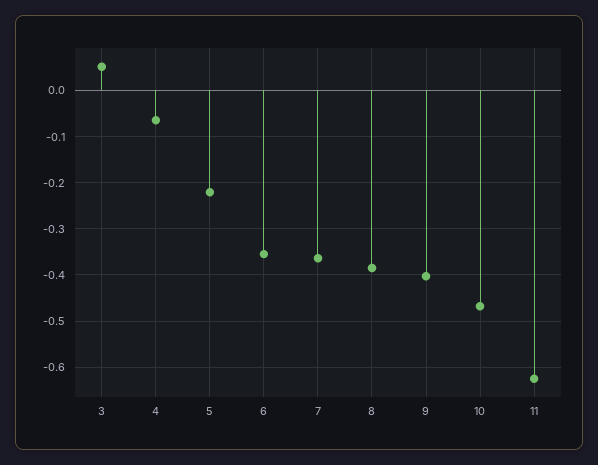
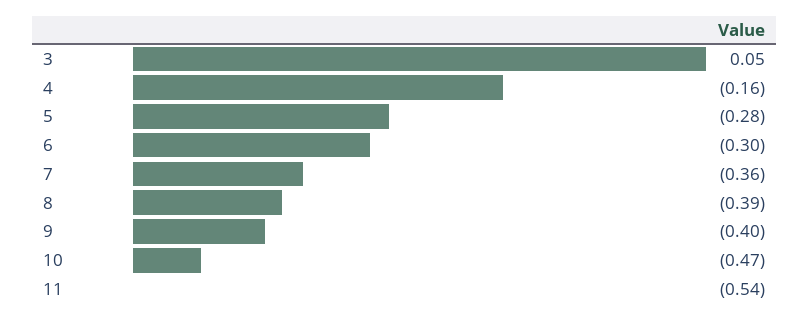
4: -0.06 -> -0.16
5: -0.22 -> -0.28
6: -0.36 -> -0.3
11: -0.62 -> -0.54

